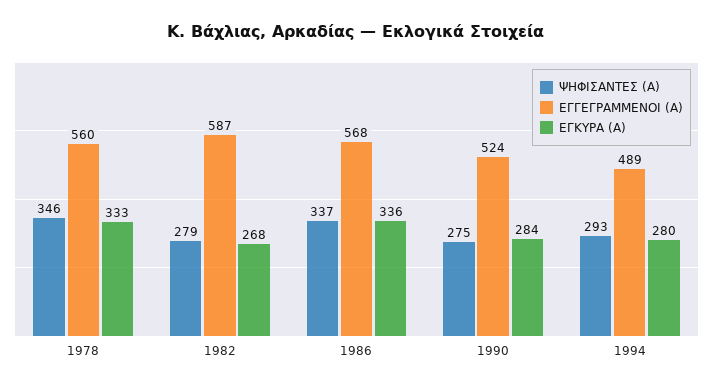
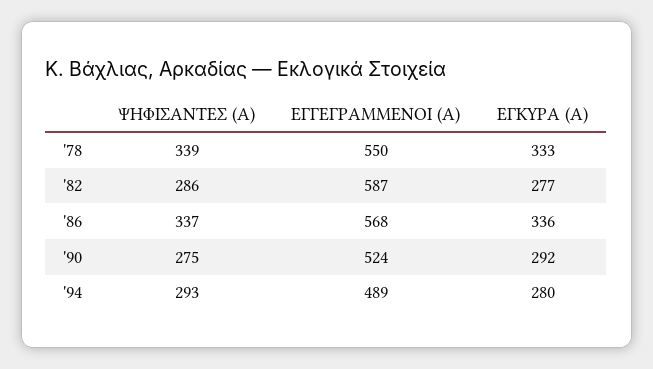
ΨΗΦΙΣΑΝΤΕΣ (Α), 1978: 346 -> 339
ΕΓΓΕΓΡΑΜΜΕΝΟΙ (Α), 1978: 560 -> 550
ΨΗΦΙΣΑΝΤΕΣ (Α), 1982: 279 -> 286
ΕΓΚΥΡΑ (Α), 1982: 268 -> 277
ΕΓΚΥΡΑ (Α), 1990: 284 -> 292

